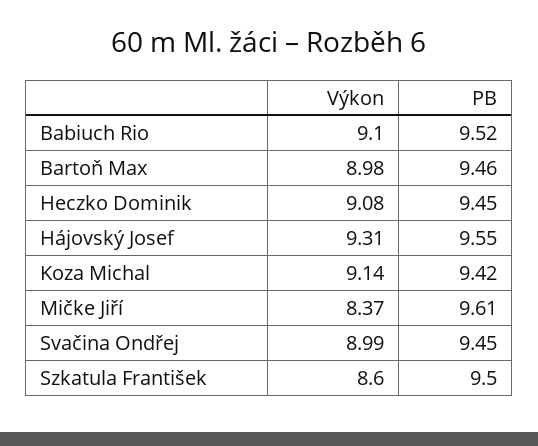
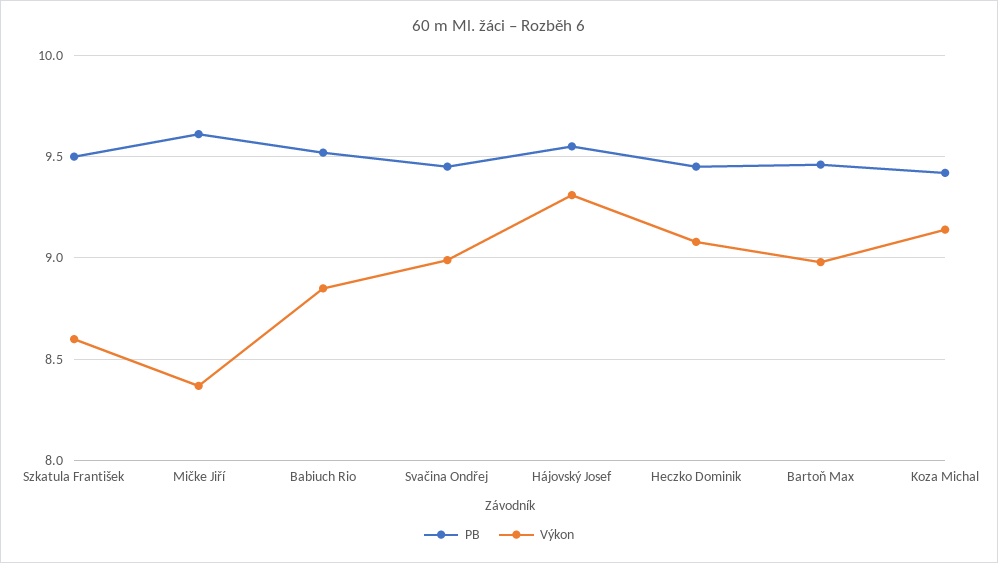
Výkon, Babiuch Rio: 9.1 -> 8.85

